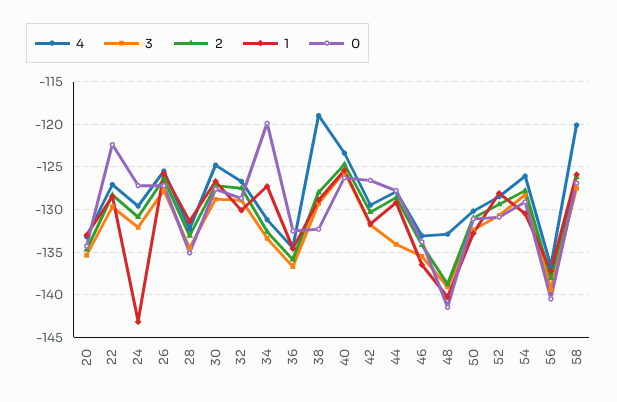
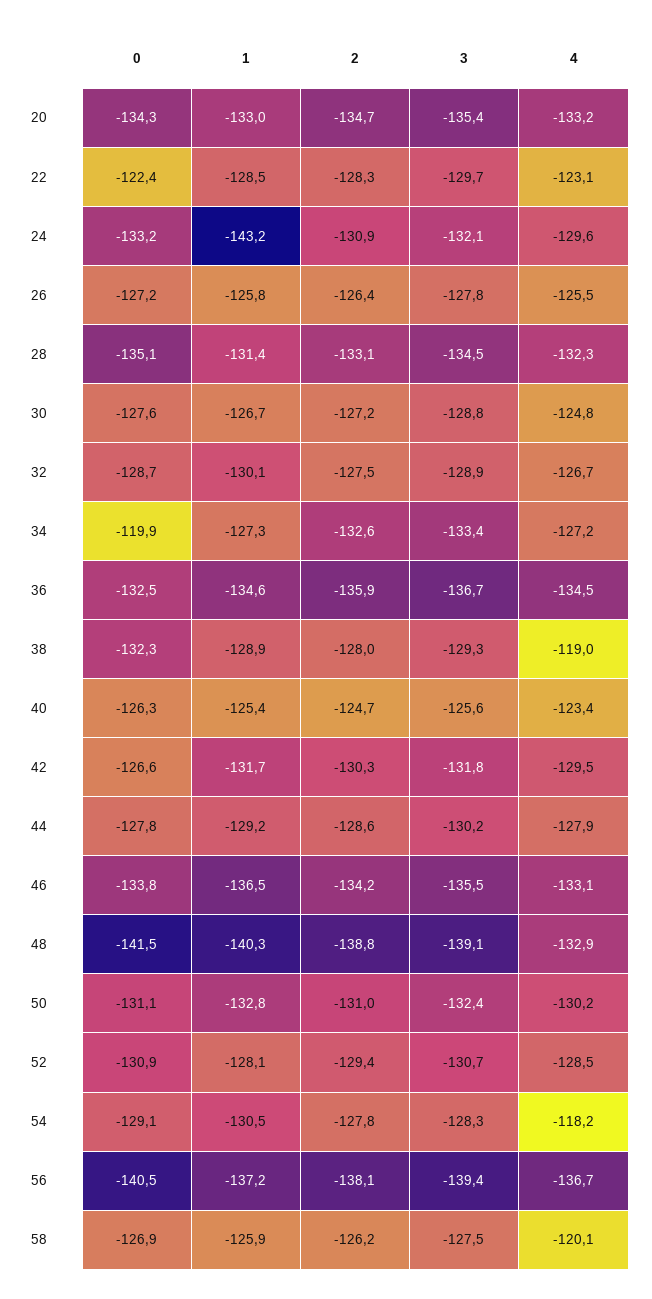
4, 22: -127 -> -123.1
0, 24: -127 -> -133.2
4, 34: -131 -> -127.2
3, 44: -134 -> -130.2
4, 54: -126 -> -118.2

